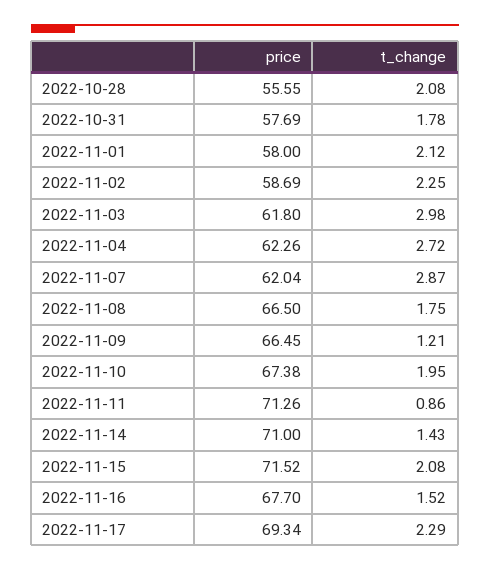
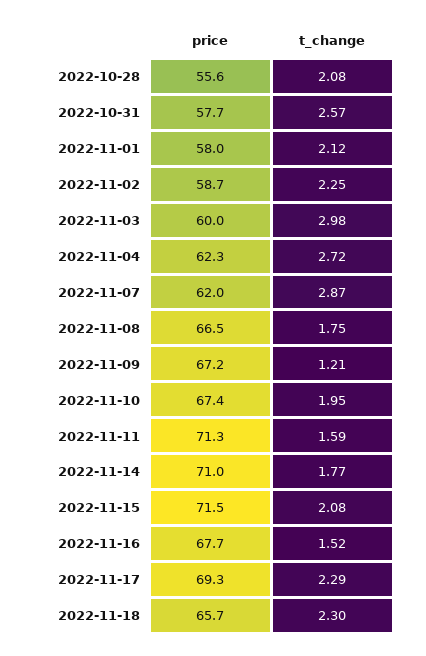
t_change, 2022-10-31: 1.78 -> 2.57
price, 2022-11-03: 61.8 -> 60
price, 2022-11-09: 66.45 -> 67.2
t_change, 2022-11-11: 0.86 -> 1.59
t_change, 2022-11-14: 1.43 -> 1.77
price, 2022-11-18: none -> 65.7
t_change, 2022-11-18: none -> 2.3

